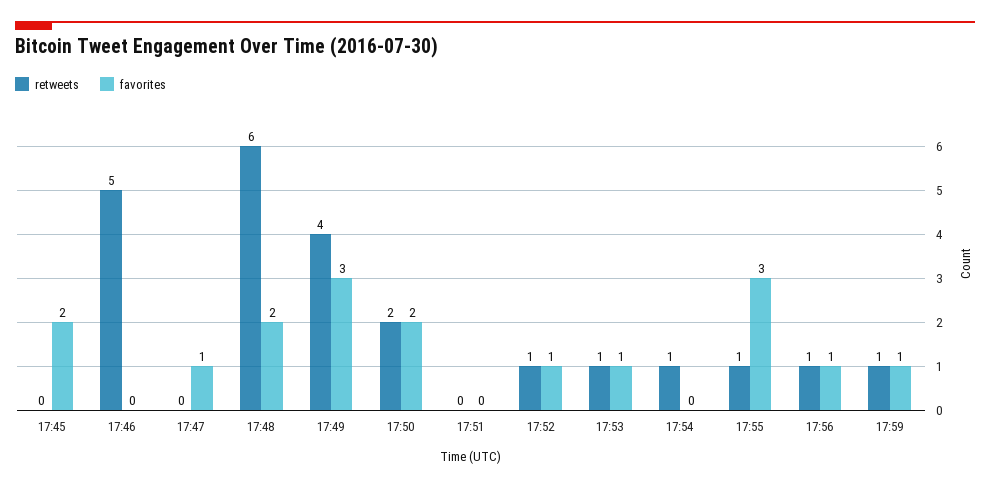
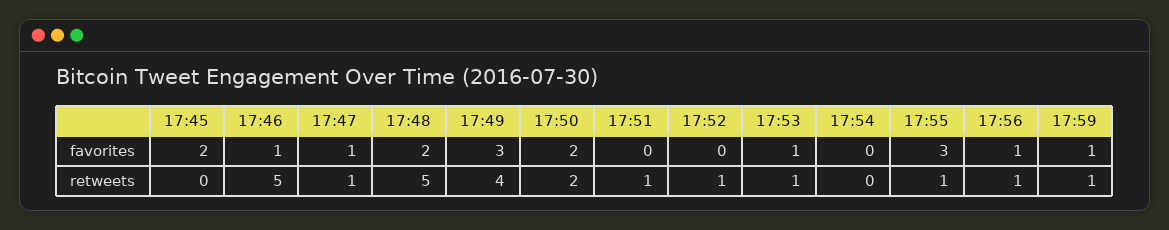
favorites, 17:46: 0 -> 1
retweets, 17:47: 0 -> 1
retweets, 17:48: 6 -> 5
retweets, 17:51: 0 -> 1
favorites, 17:52: 1 -> 0
retweets, 17:54: 1 -> 0

